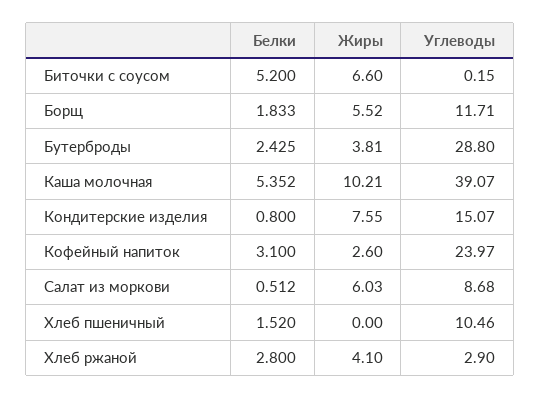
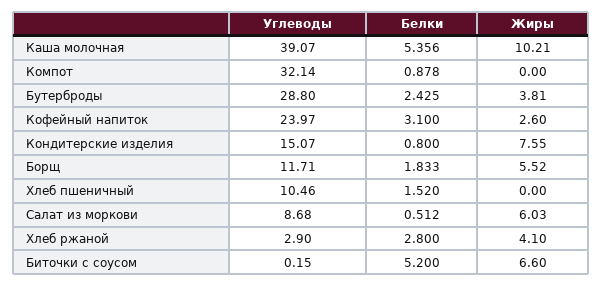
Белки, Каша молочная: 5.352 -> 5.356
Углеводы, Компот: none -> 32.14
Белки, Компот: none -> 0.878
Жиры, Компот: none -> 0

